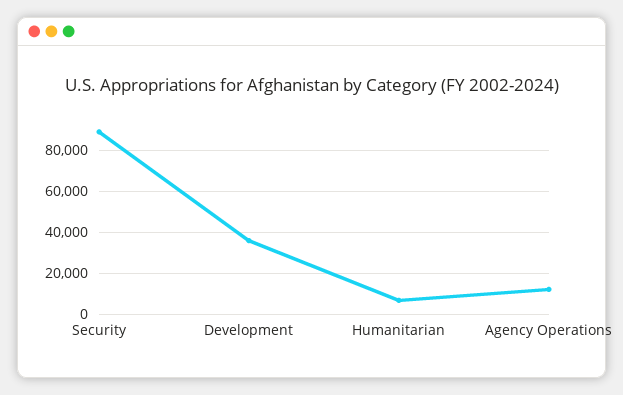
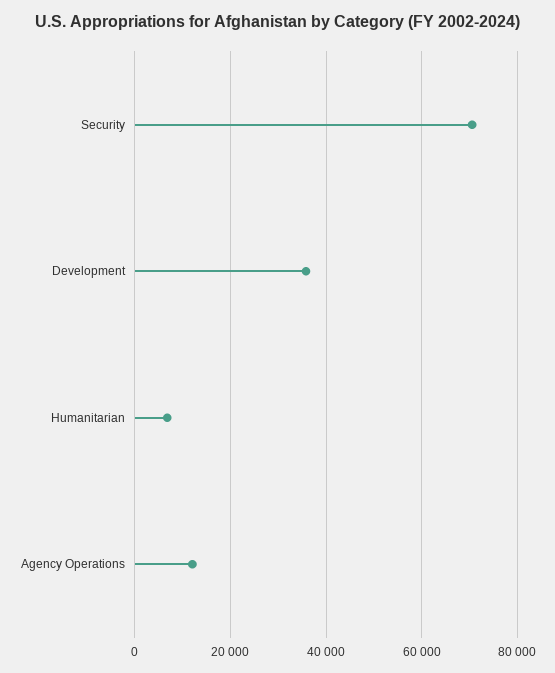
Security: 90000 -> 70000

